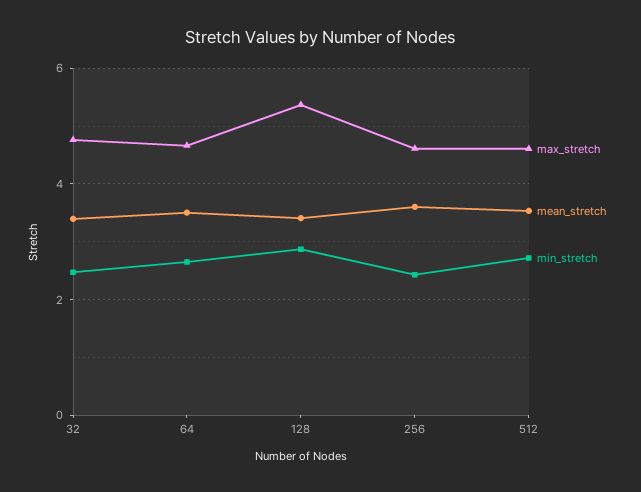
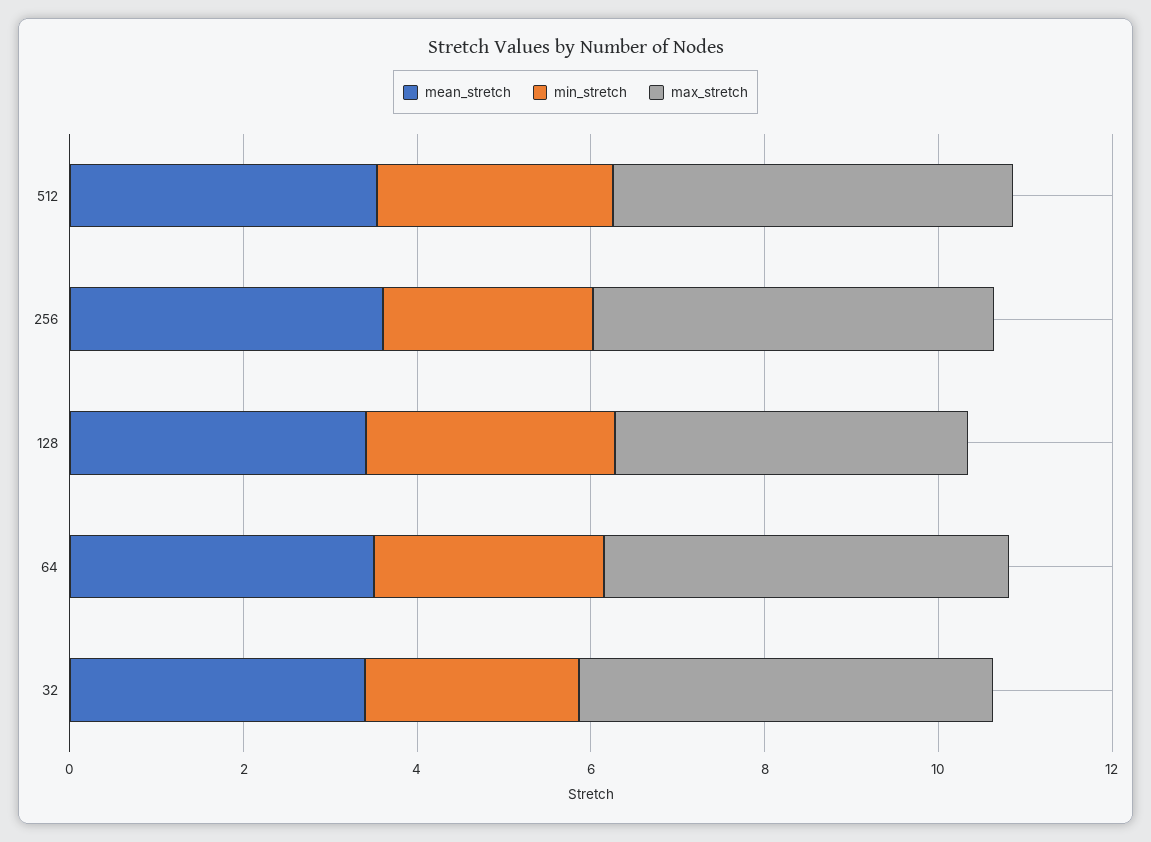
max_stretch, 128: 5.4 -> 4

